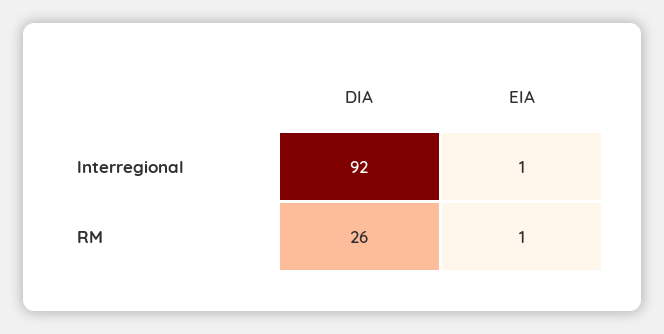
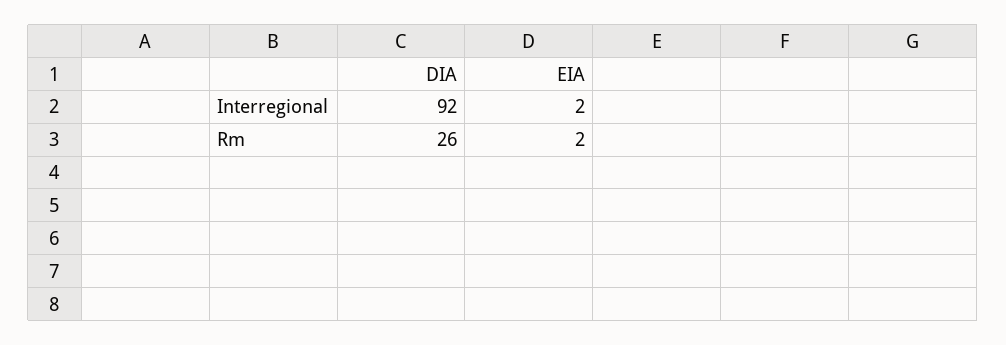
EIA, Interregional: 1 -> 2
EIA, RM: 1 -> 2

